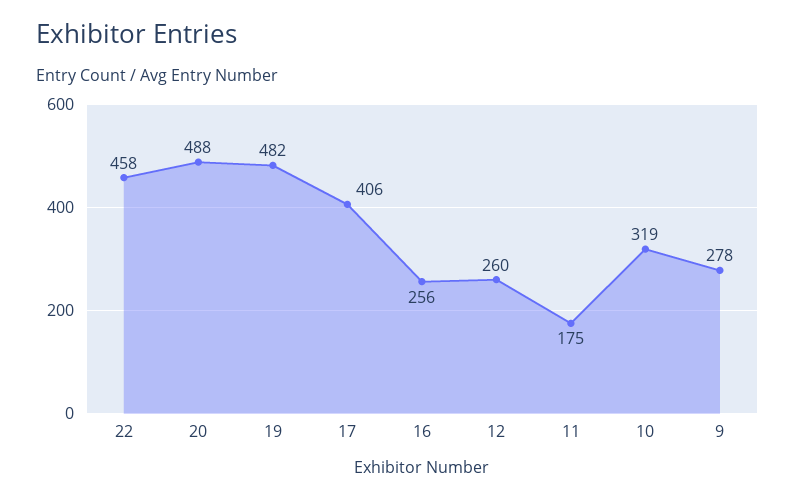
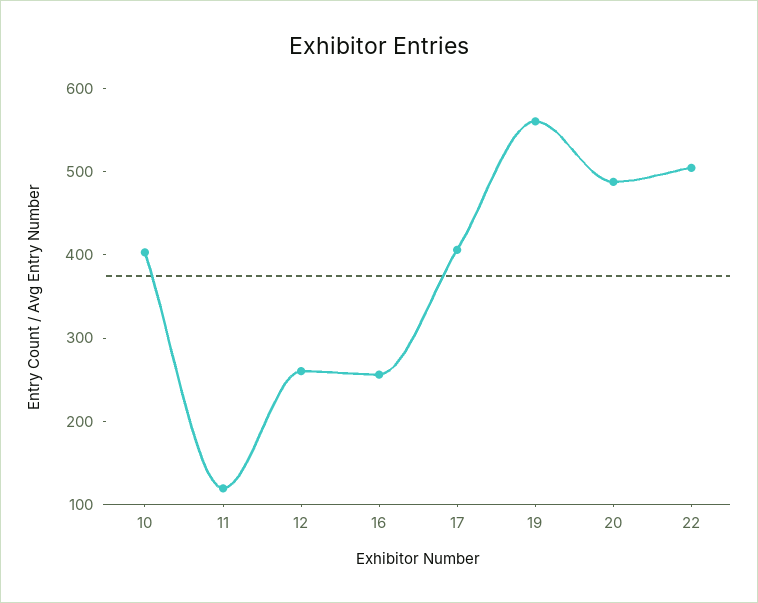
22: 458 -> 500
19: 482 -> 560
11: 175 -> 120
10: 319 -> 400
9: 278 -> none

